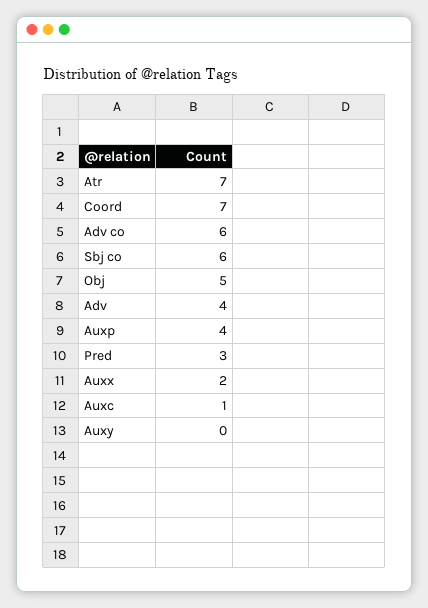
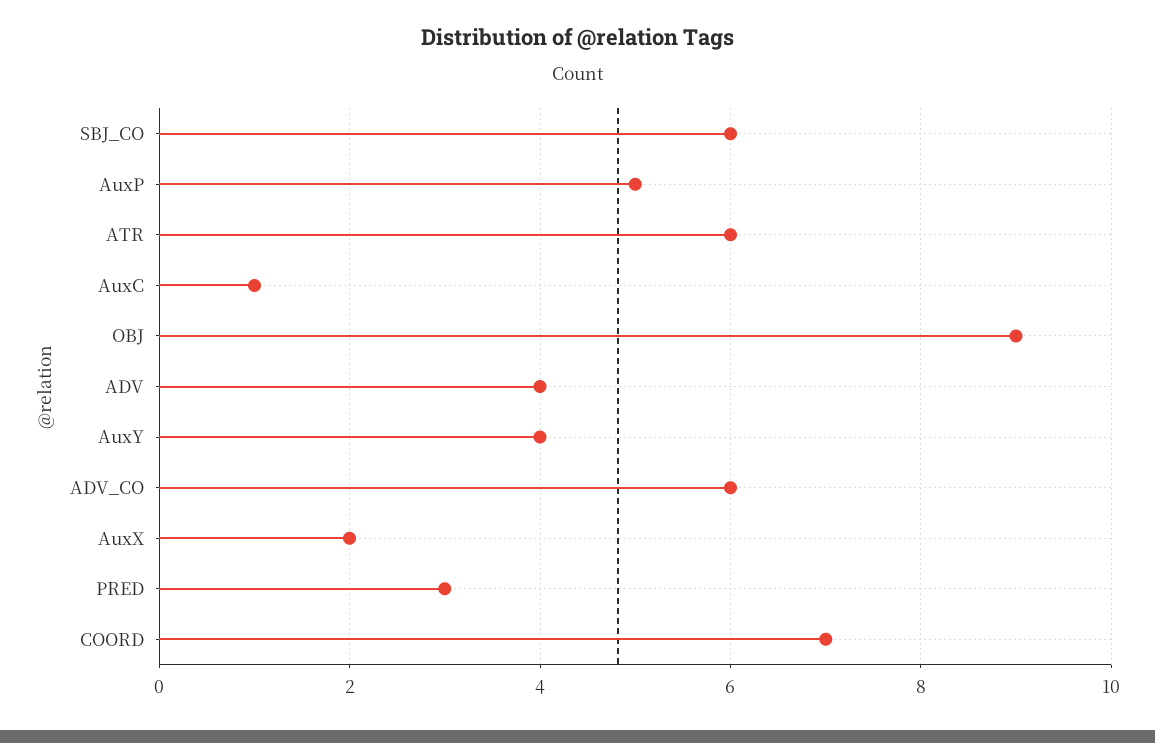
Atr: 7 -> 6
Obj: 5 -> 9
Auxp: 4 -> 5
Auxy: 0 -> 4

